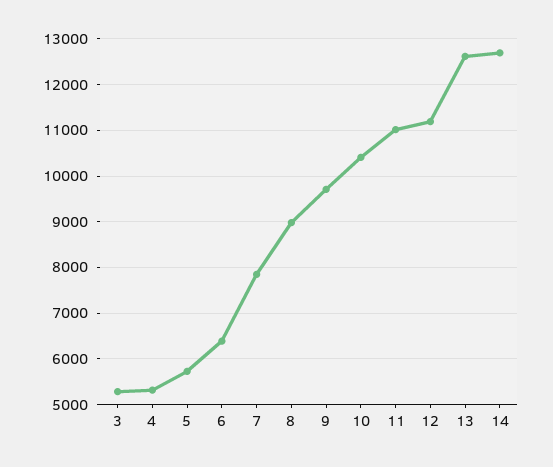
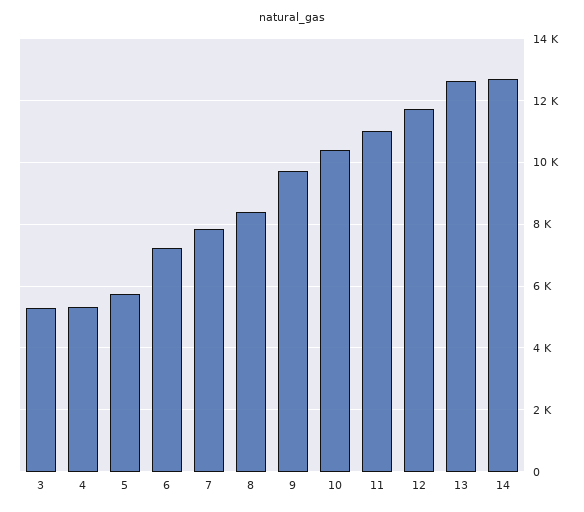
6: 6400 -> 7200
8: 9000 -> 8400
12: 11200 -> 11800

